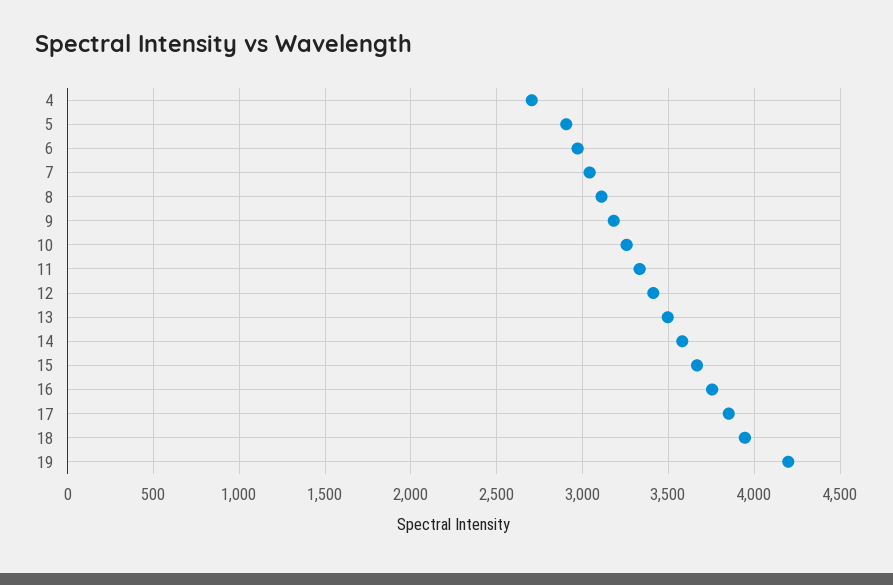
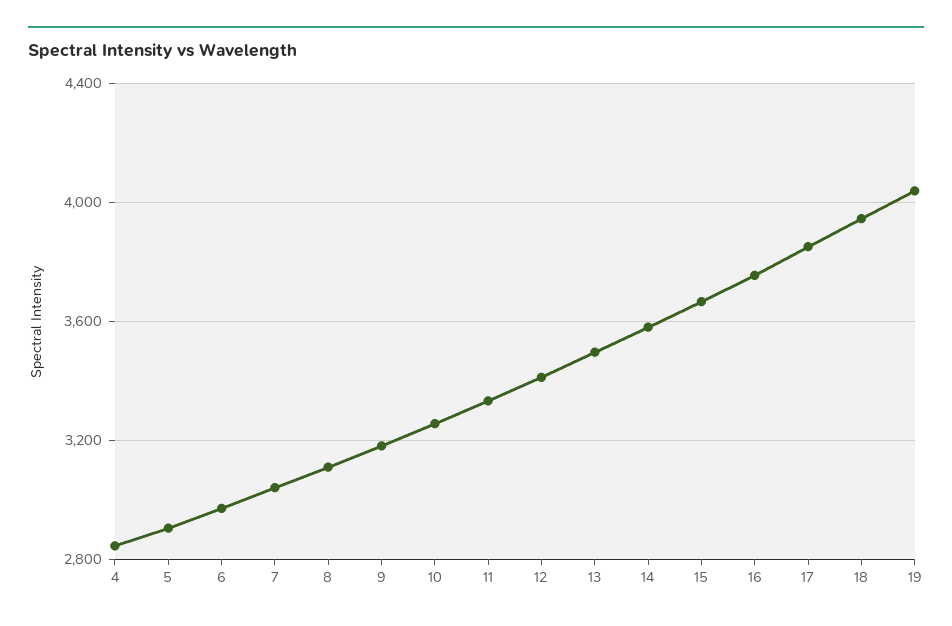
4: 2700 -> 2850
19: 4200 -> 4050

